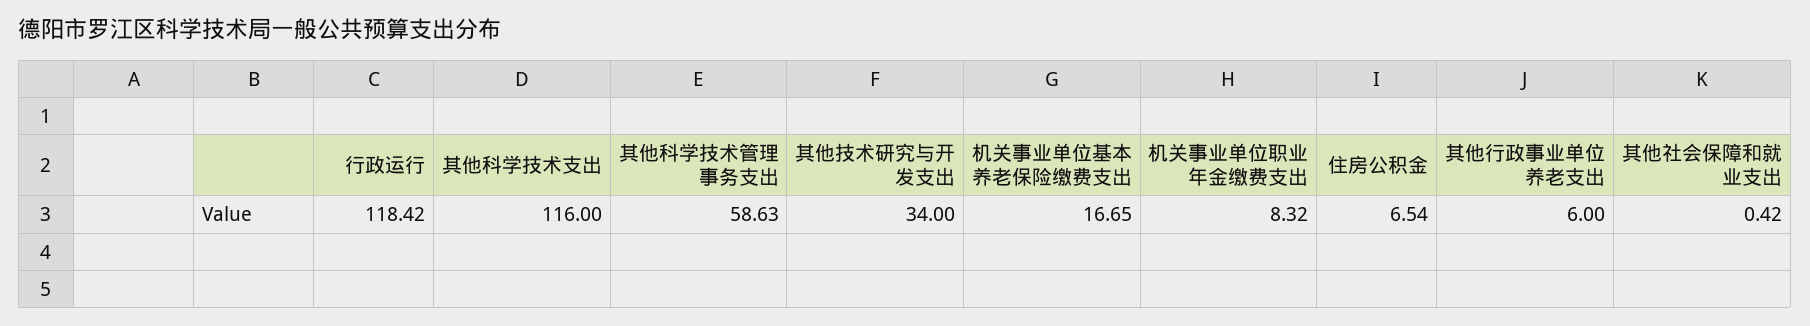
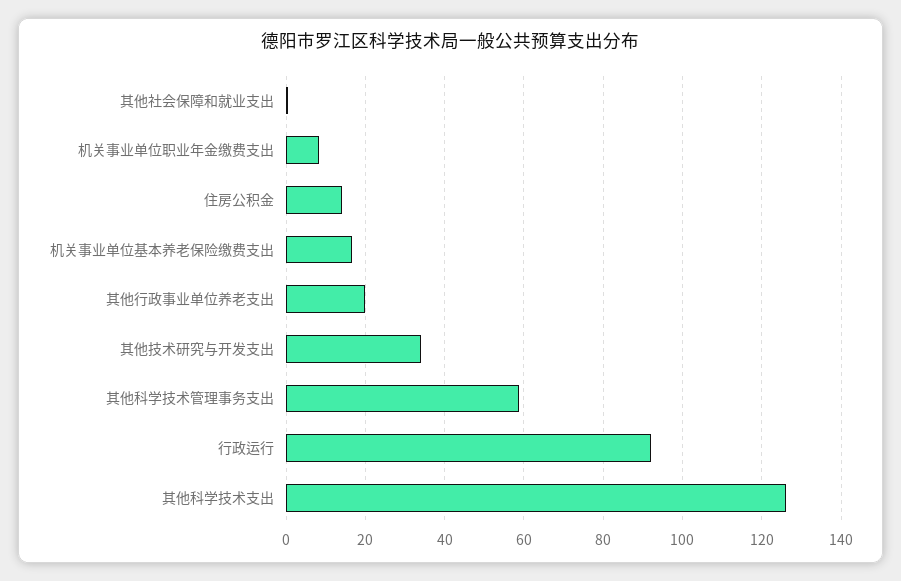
行政运行: 118.42 -> 92
其他科学技术支出: 116 -> 126
住房公积金: 6.54 -> 14
其他行政事业单位养老支出: 6 -> 20

